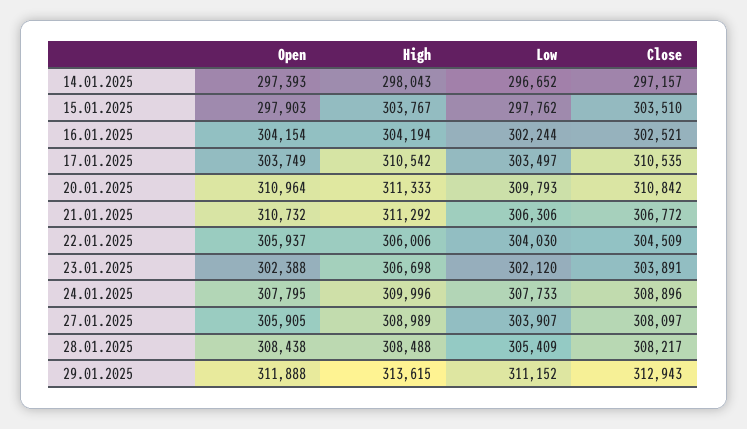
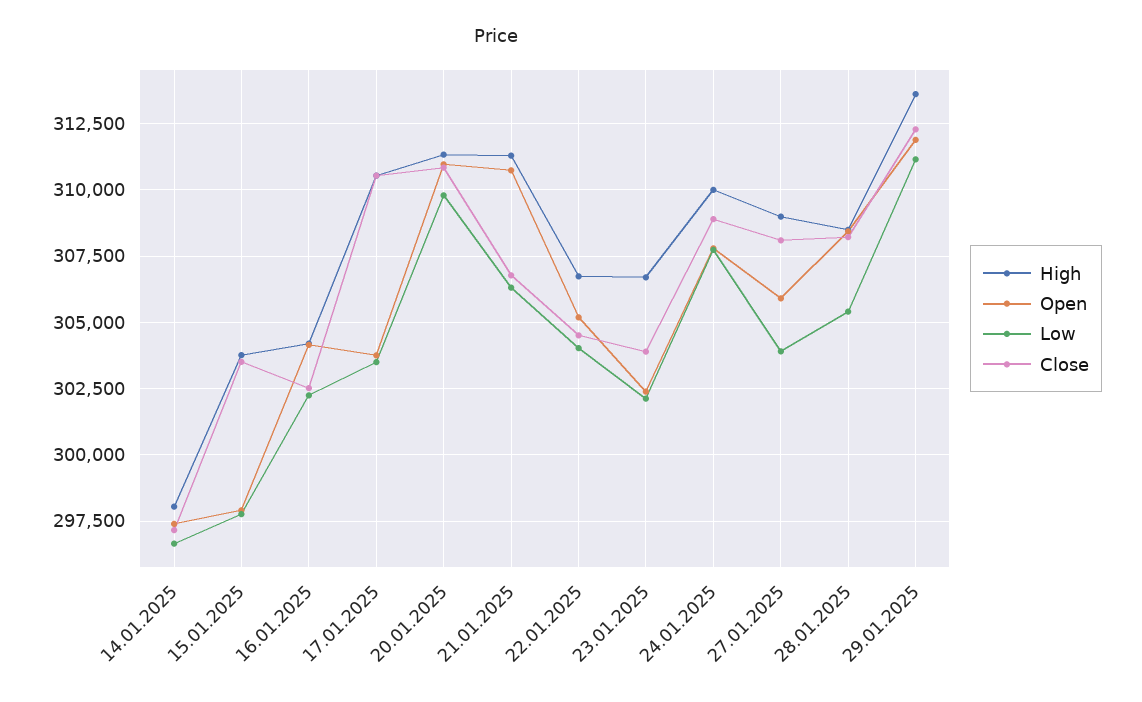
Open, 22.01.2025: 305937 -> 305250
High, 22.01.2025: 306006 -> 306750
Close, 29.01.2025: 312943 -> 312250

